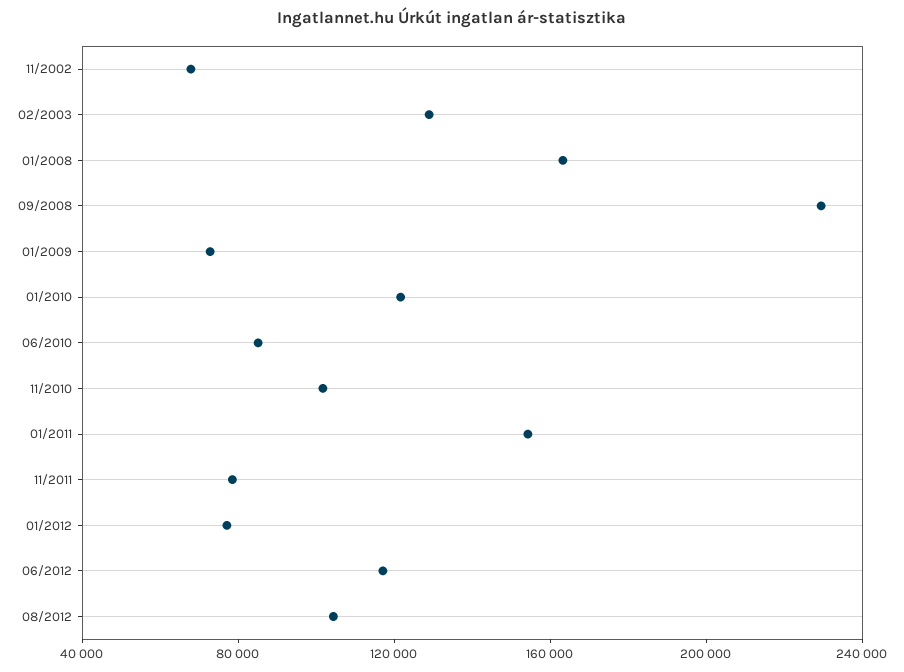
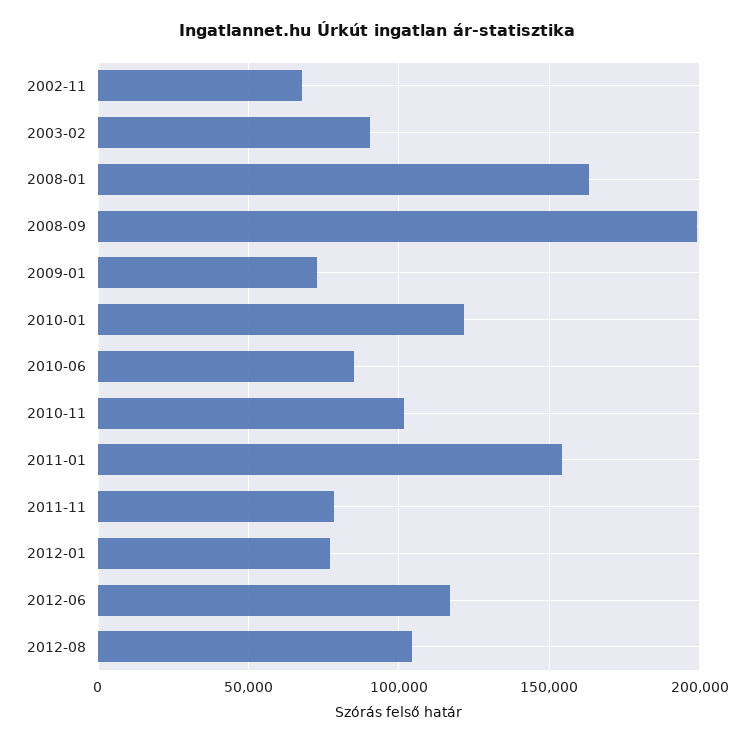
02/2003: 130000 -> 90000
09/2008: 230000 -> 200000

